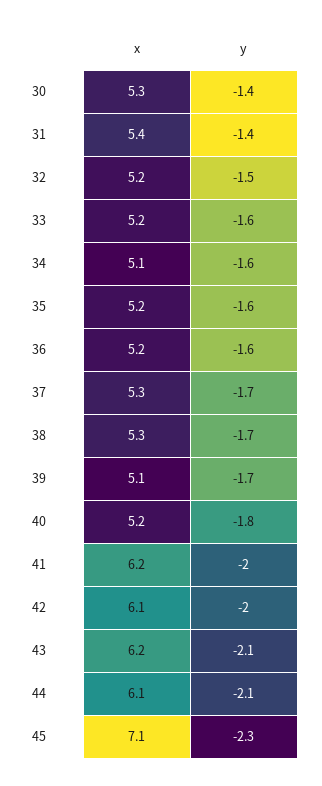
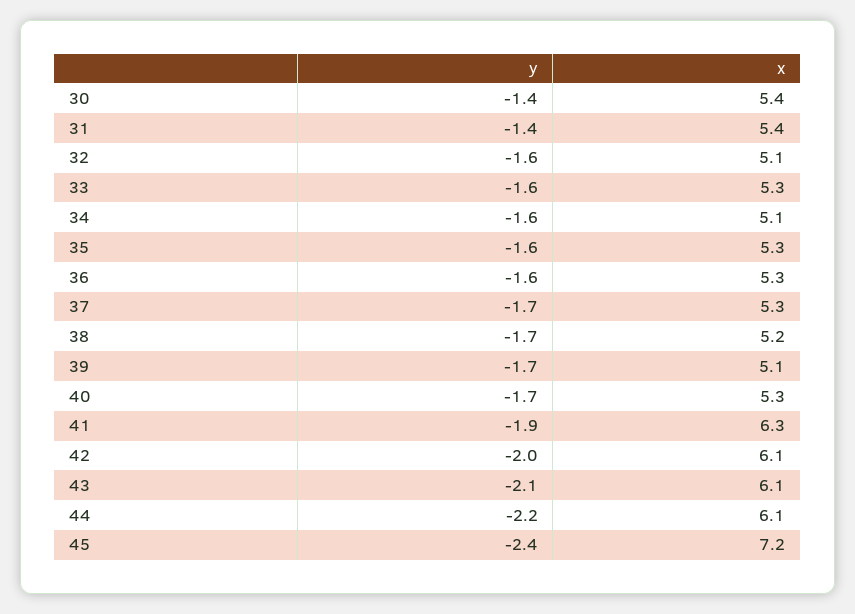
x, 30: 5.3 -> 5.4
x, 32: 5.2 -> 5.1
y, 32: -1.5 -> -1.6
x, 33: 5.2 -> 5.3
x, 35: 5.2 -> 5.3
x, 36: 5.2 -> 5.3
x, 38: 5.3 -> 5.2
x, 40: 5.2 -> 5.3
y, 40: -1.8 -> -1.7
x, 41: 6.2 -> 6.3
y, 41: -2 -> -1.9
x, 43: 6.2 -> 6.1
y, 44: -2.1 -> -2.2
x, 45: 7.1 -> 7.2
y, 45: -2.3 -> -2.4

